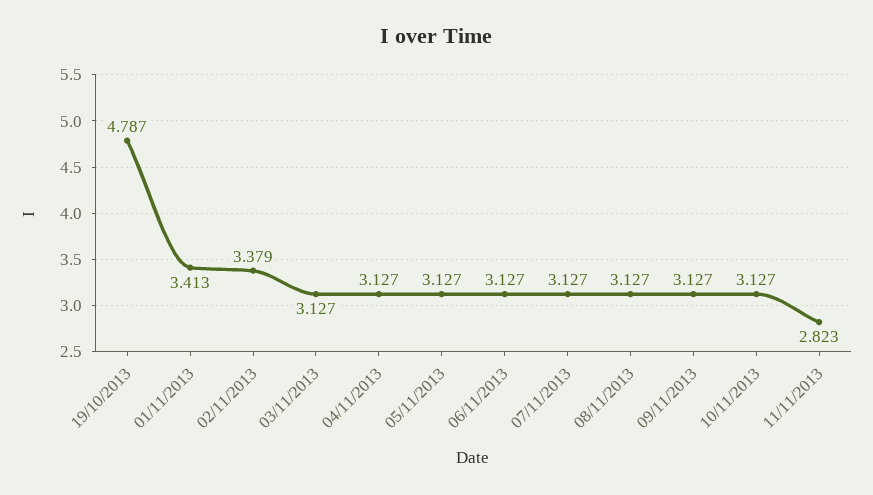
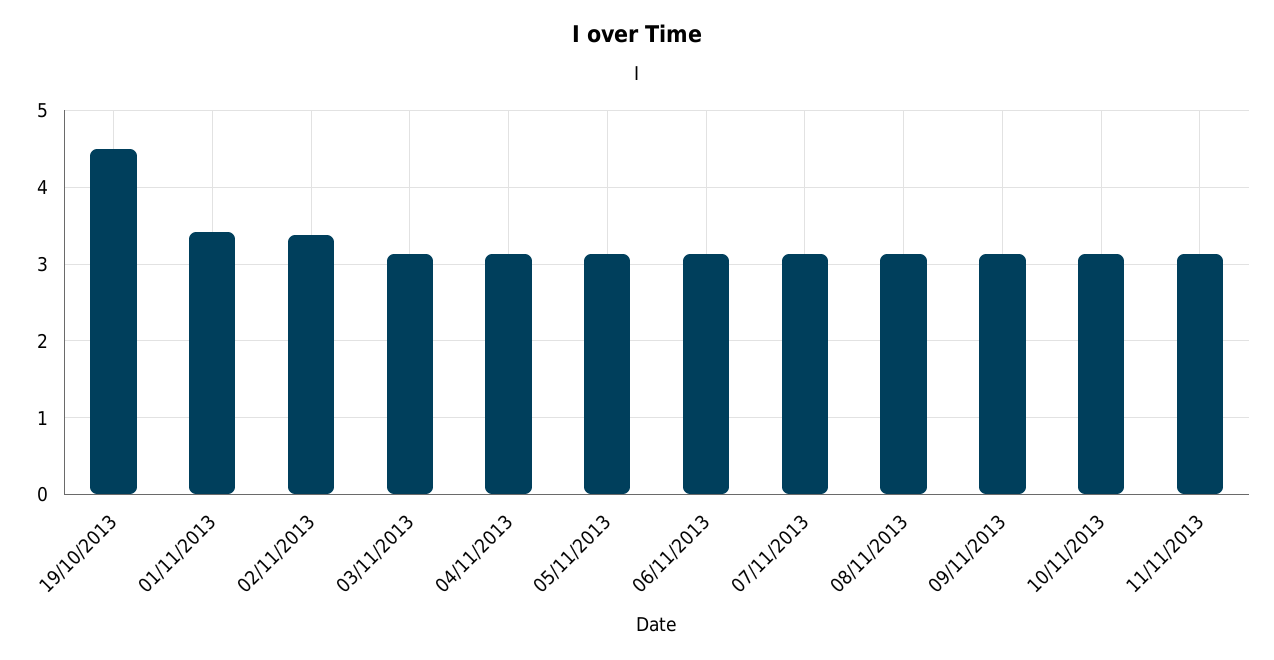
19/10/2013: 4.787 -> 4.5
11/11/2013: 2.823 -> 3.1

